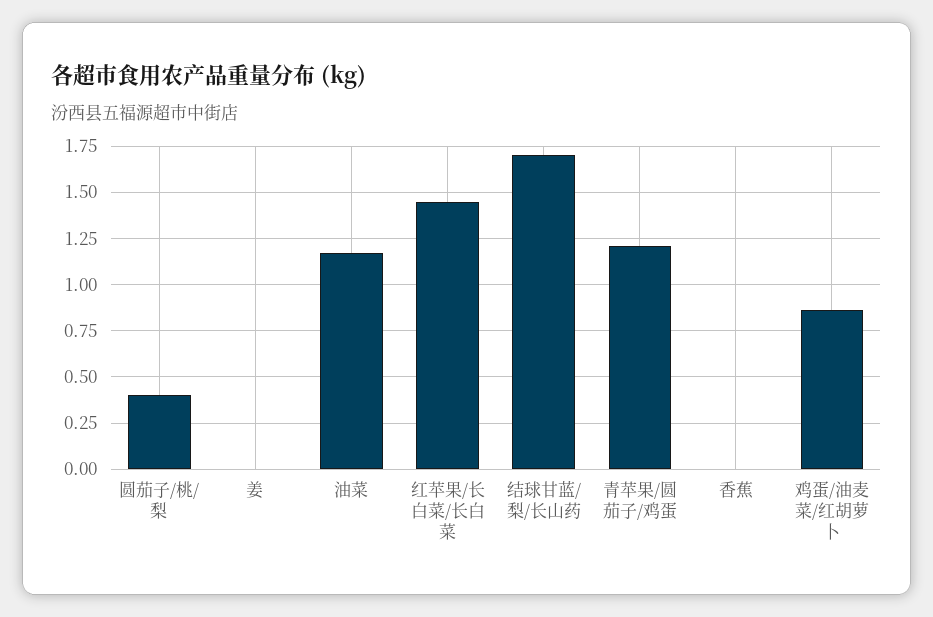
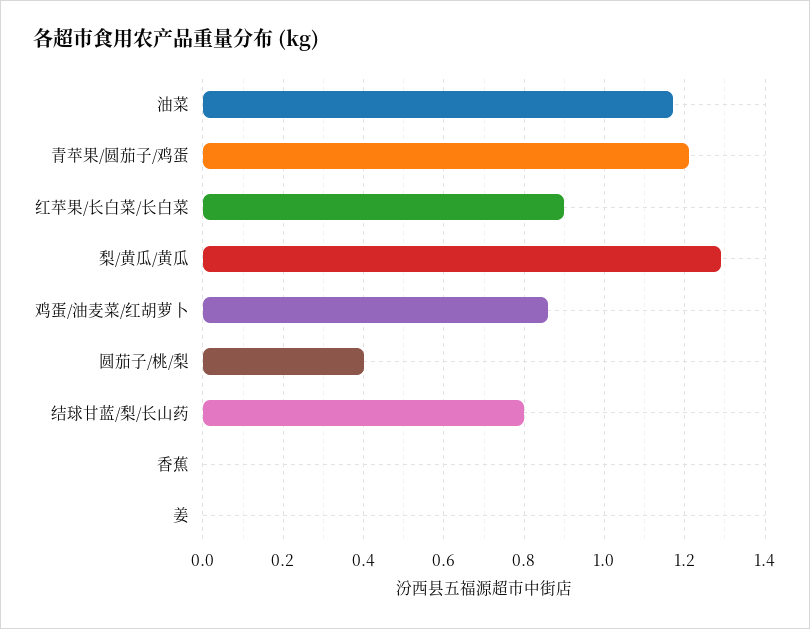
红苹果/长白菜/长白菜: 1.45 -> 0.9
结球甘蓝/梨/长山药: 1.7 -> 0.8
梨/黄瓜/黄瓜: none -> 1.3

